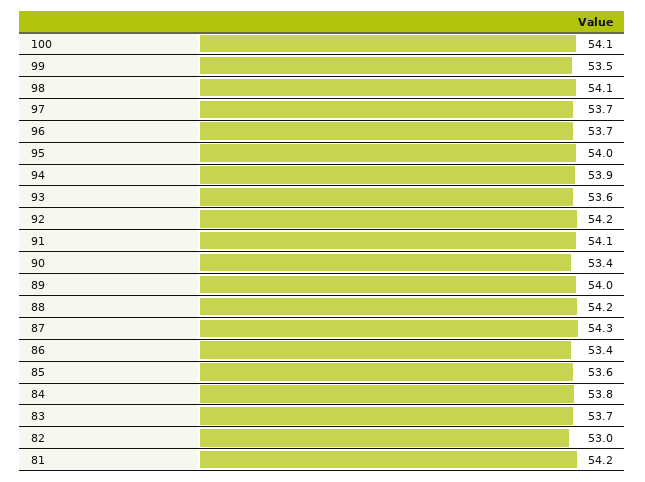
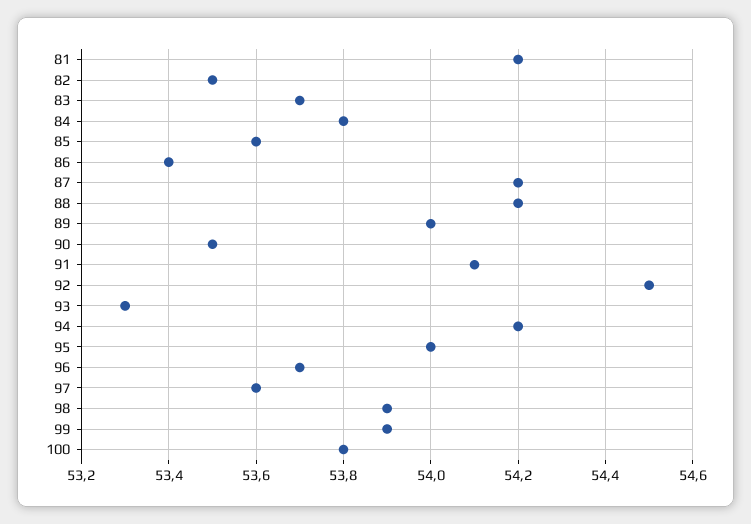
100: 54.1 -> 53.8
99: 53.5 -> 53.9
98: 54.1 -> 53.9
97: 53.7 -> 53.6
94: 53.9 -> 54.2
93: 53.6 -> 53.3
92: 54.2 -> 54.5
90: 53.4 -> 53.5
87: 54.3 -> 54.2
82: 53 -> 53.5

